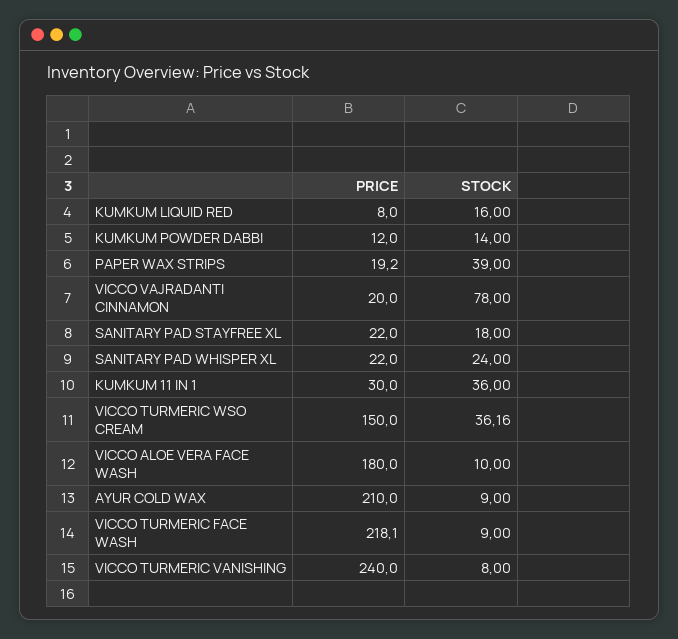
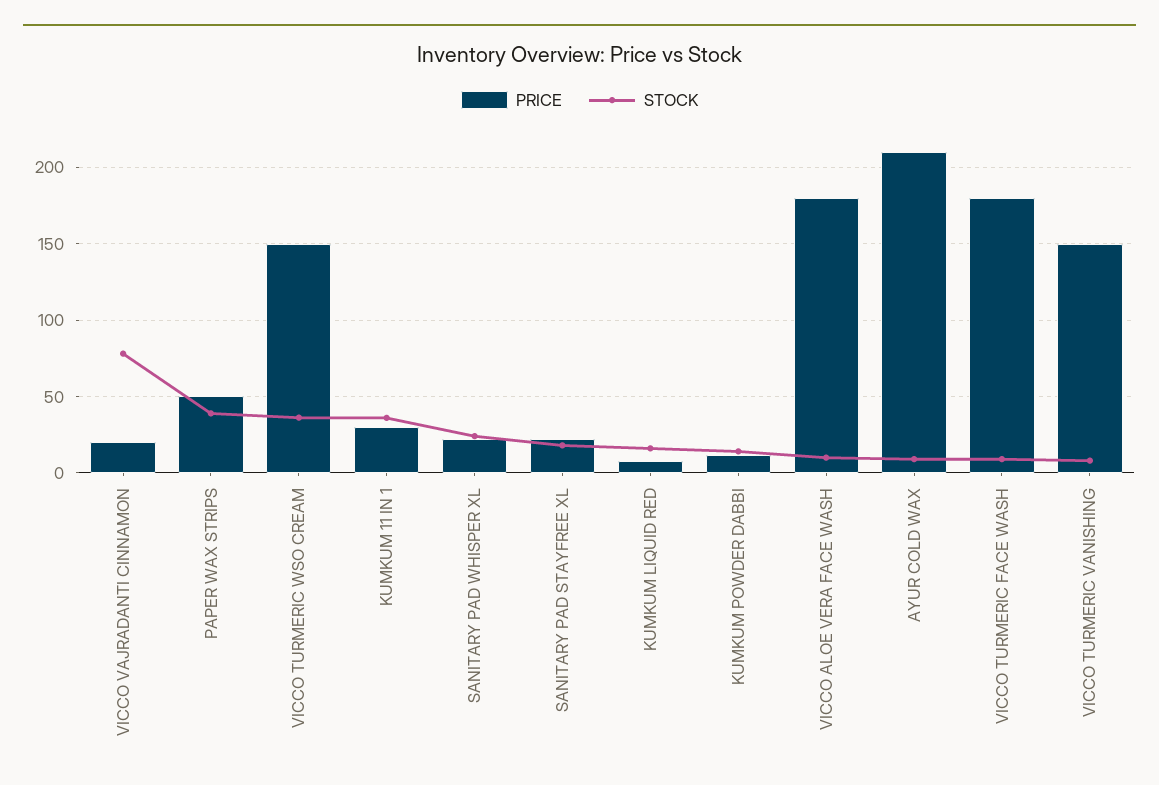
PRICE, PAPER WAX STRIPS: 19.2 -> 50
PRICE, VICCO TURMERIC FACE WASH: 218.1 -> 180
PRICE, VICCO TURMERIC VANISHING: 240 -> 150

